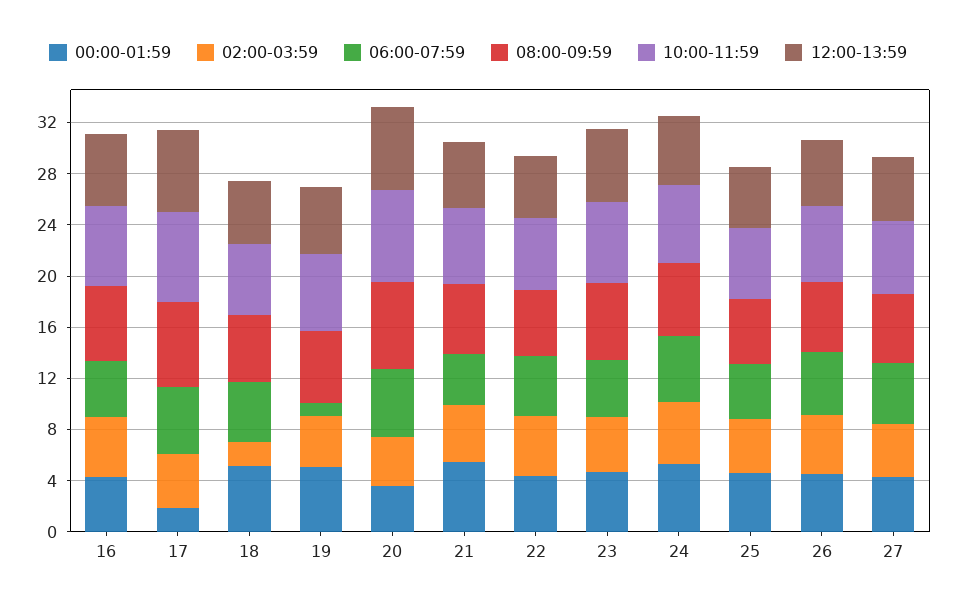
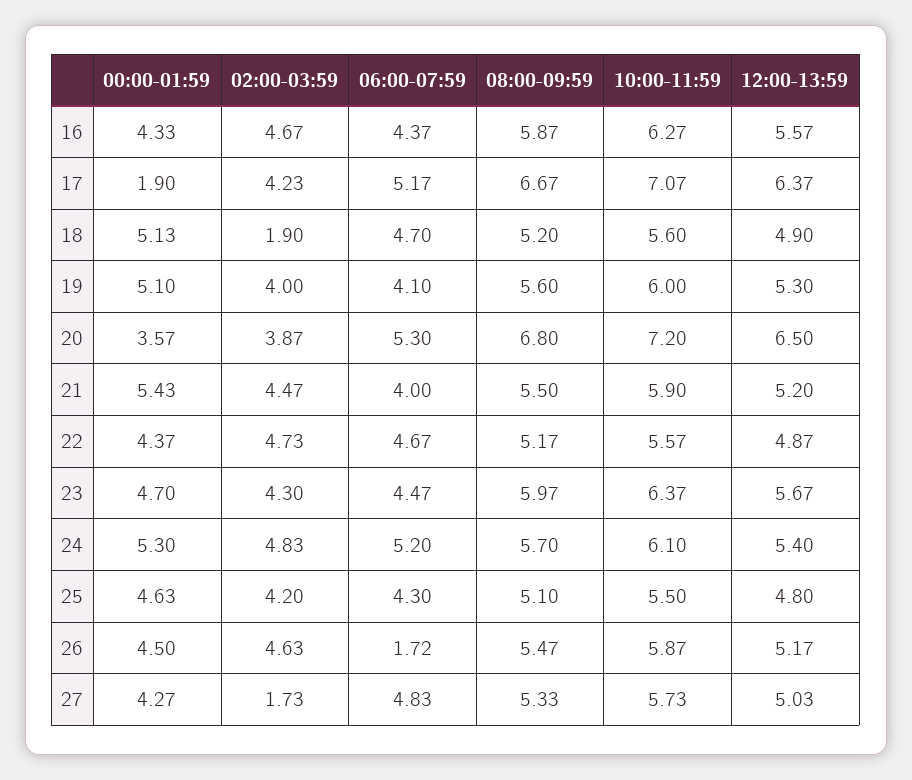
06:00-07:59, 19: 1 -> 4.1
06:00-07:59, 26: 5 -> 1.72
02:00-03:59, 27: 4 -> 1.73

